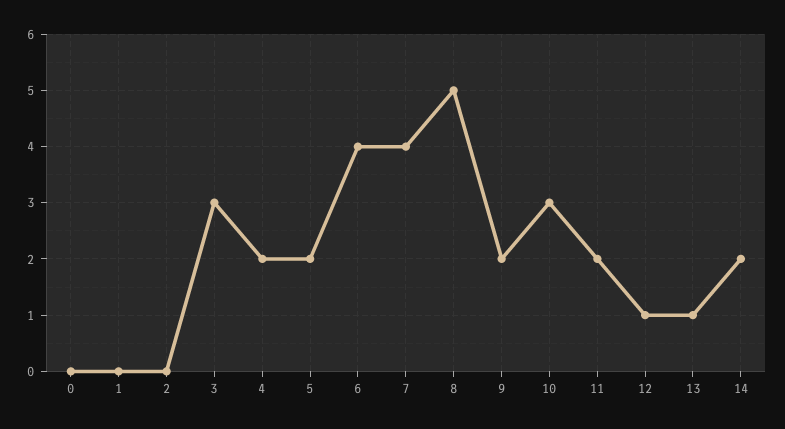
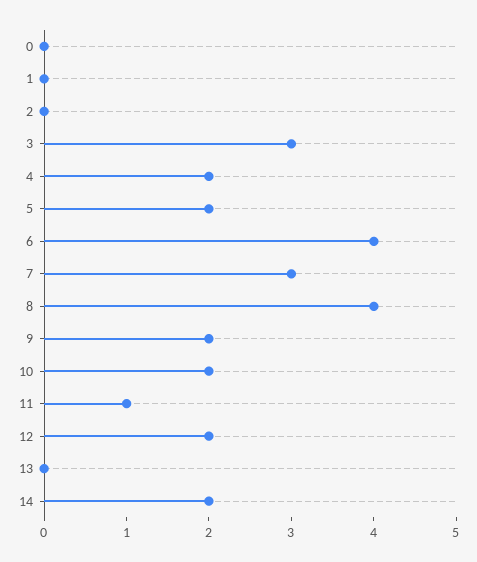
7: 4 -> 3
8: 5 -> 4
10: 3 -> 2
11: 2 -> 1
12: 1 -> 2
13: 1 -> 0

